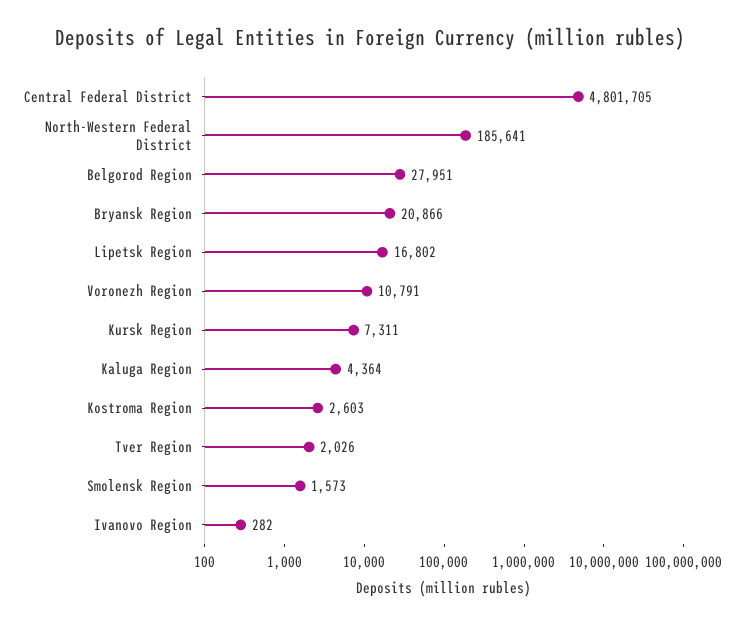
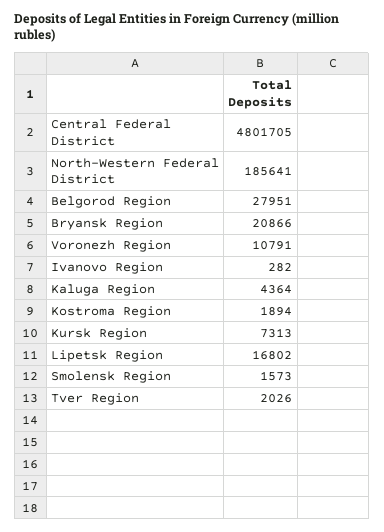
Kursk Region: 7311 -> 7313
Kostroma Region: 2603 -> 1894

